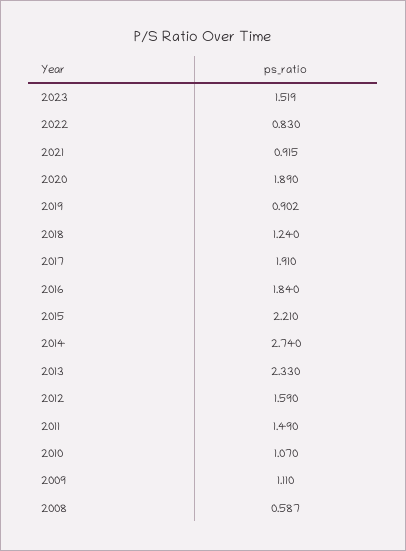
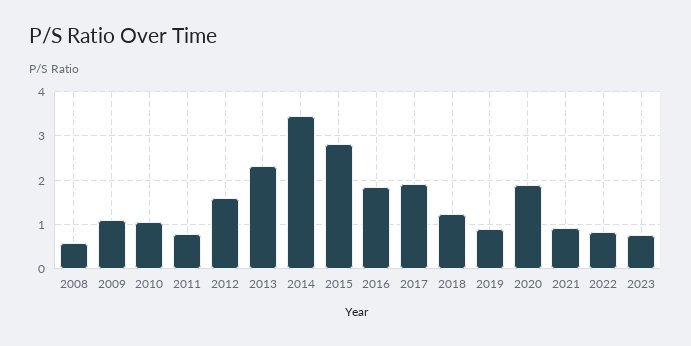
2023: 1.519 -> 0.8
2015: 2.21 -> 2.8
2014: 2.74 -> 3.4
2011: 1.49 -> 0.8

